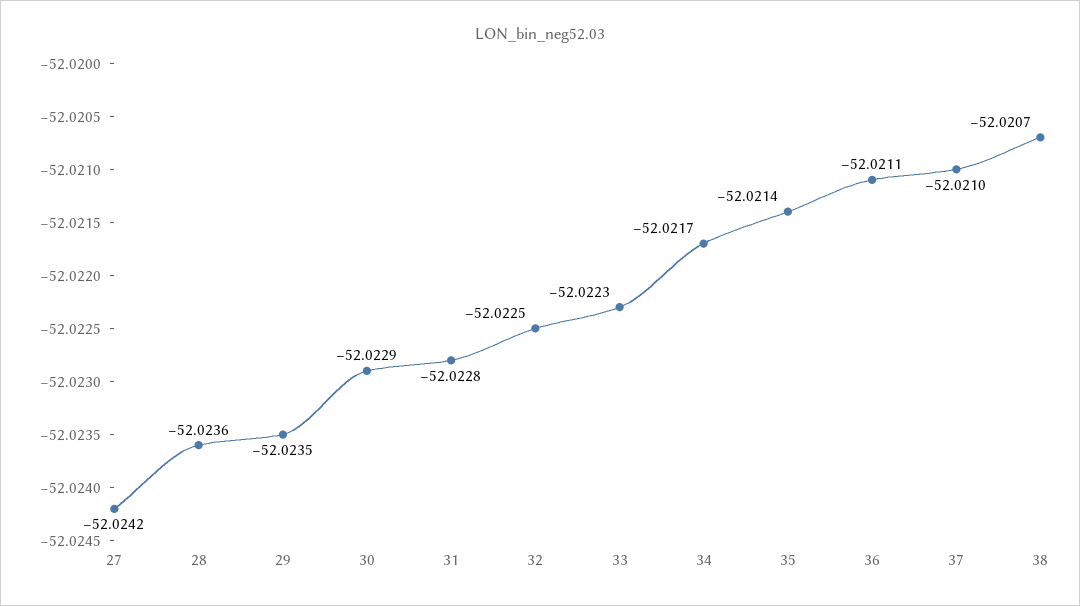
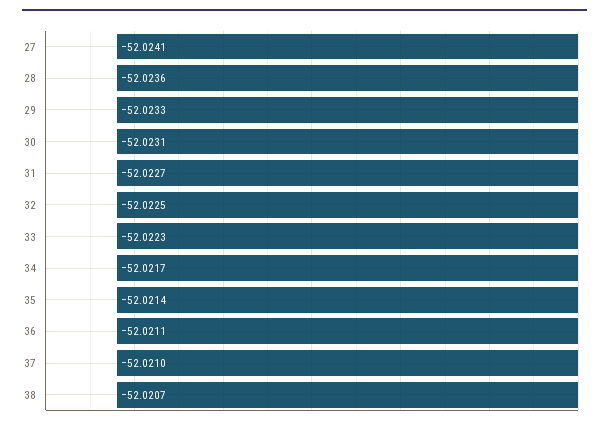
27: -52.0242 -> -52.0241
29: -52.0235 -> -52.0233
30: -52.0229 -> -52.0231
31: -52.0228 -> -52.0227

